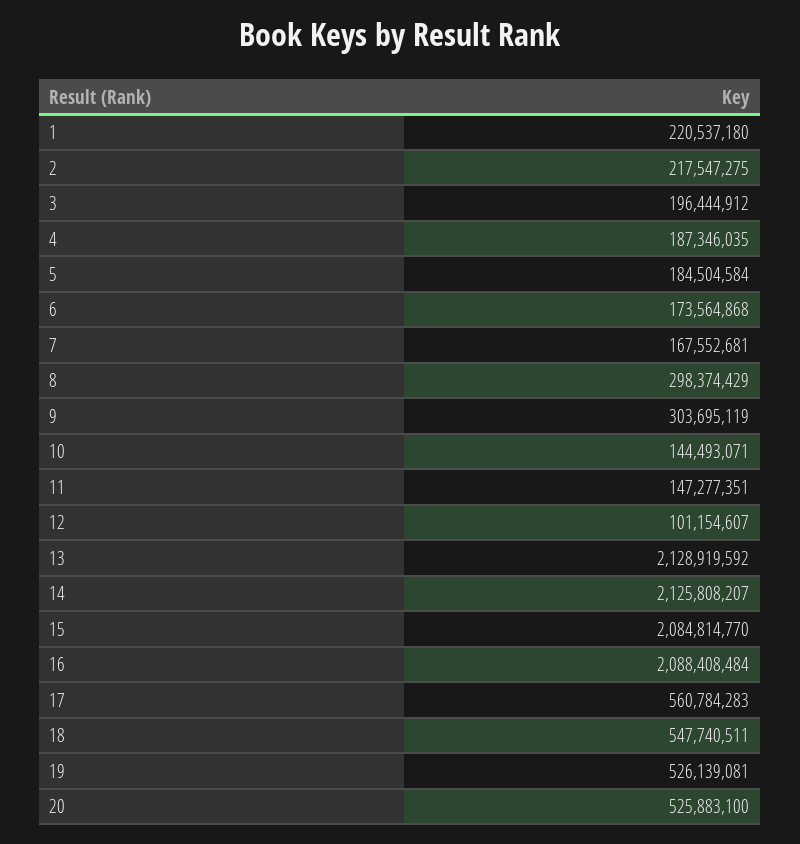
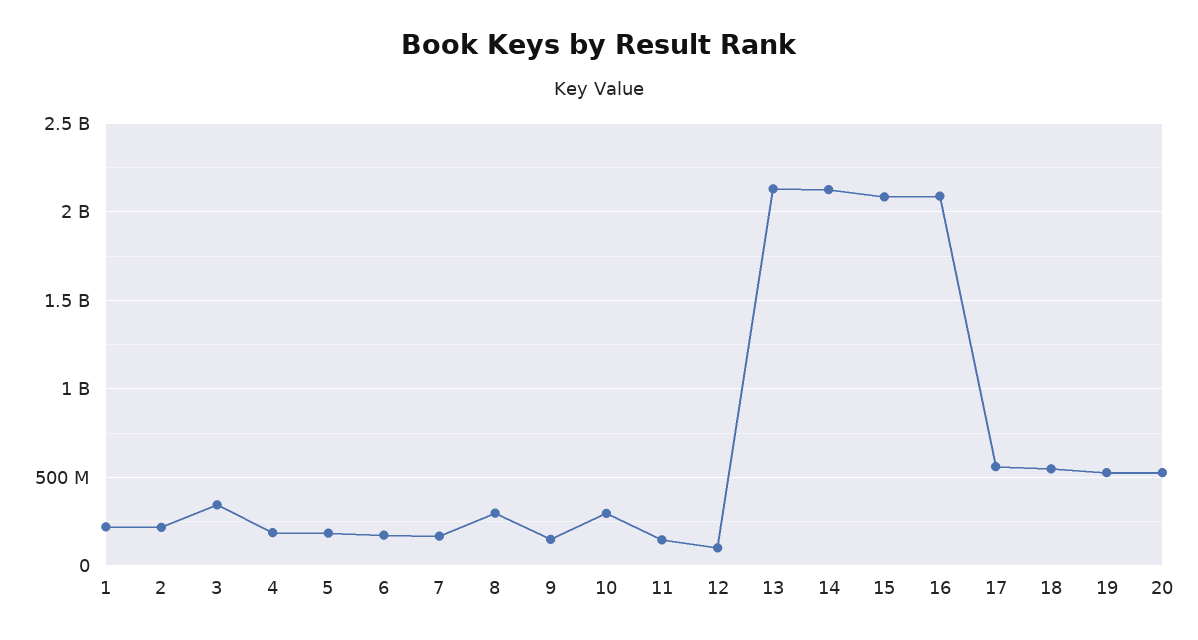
3: 196444912 -> 350000000
9: 303695119 -> 150000000
10: 144493071 -> 300000000

